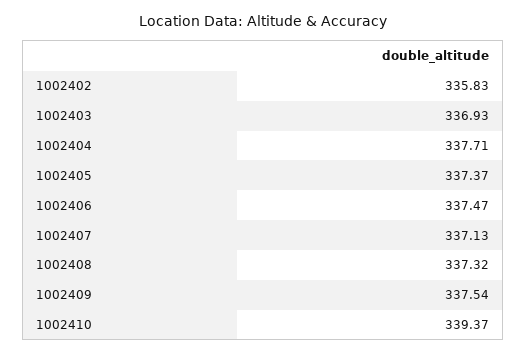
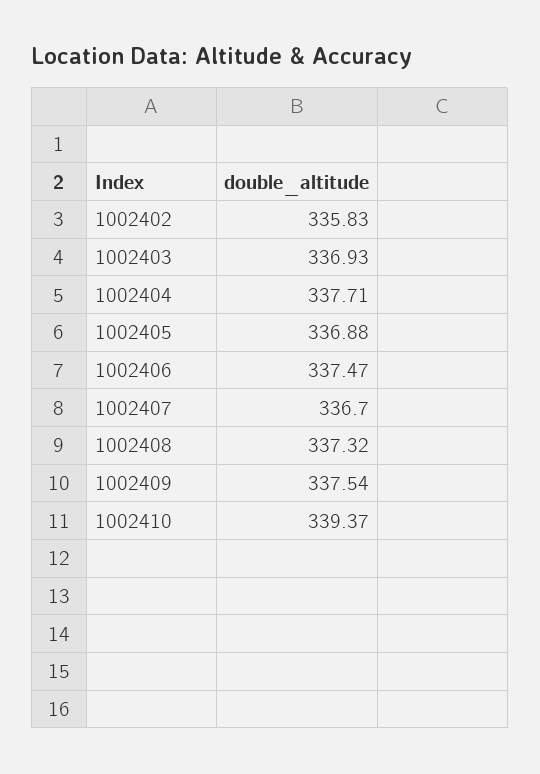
1002405: 337.37 -> 336.88
1002407: 337.13 -> 336.7

